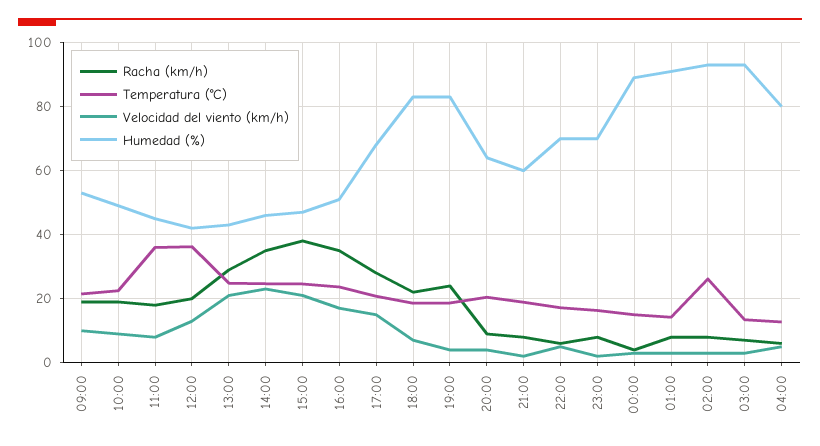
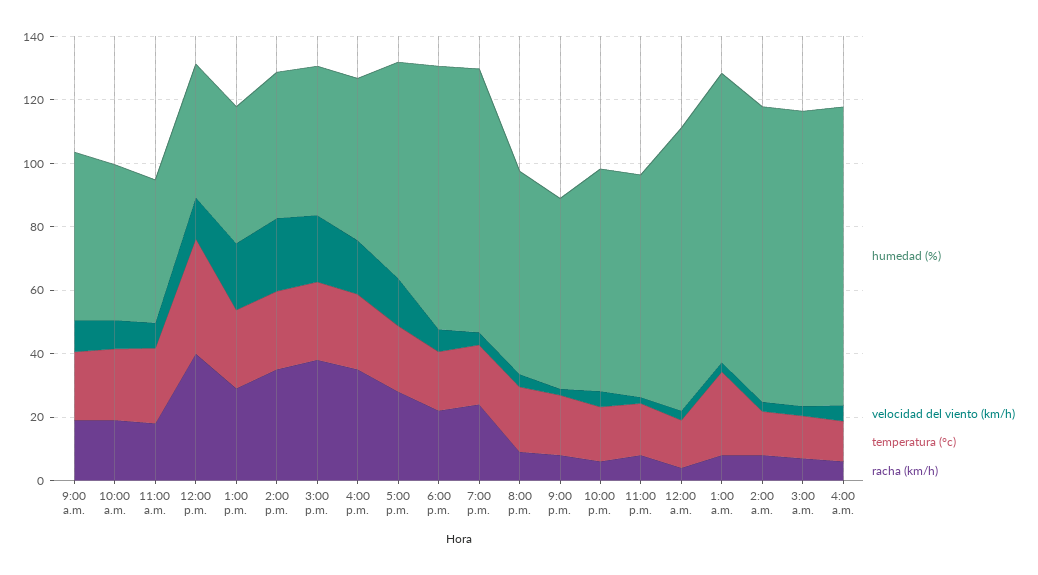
Temperatura (°C), 11:00: 36 -> 25
Racha (km/h), 12:00: 20 -> 40
Temperatura (°C), 01:00: 14 -> 25
Temperatura (°C), 02:00: 26 -> 15
Humedad (%), 04:00: 80 -> 95

